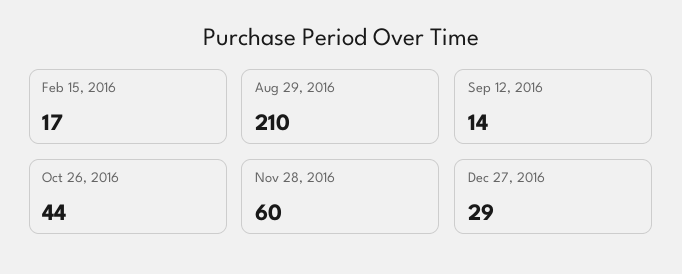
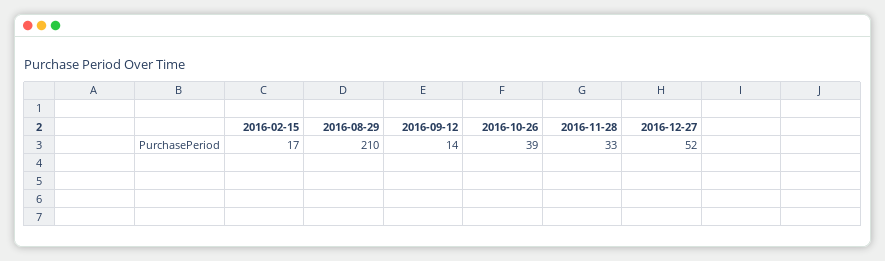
Oct 26, 2016: 44 -> 39
Nov 28, 2016: 60 -> 33
Dec 27, 2016: 29 -> 52

